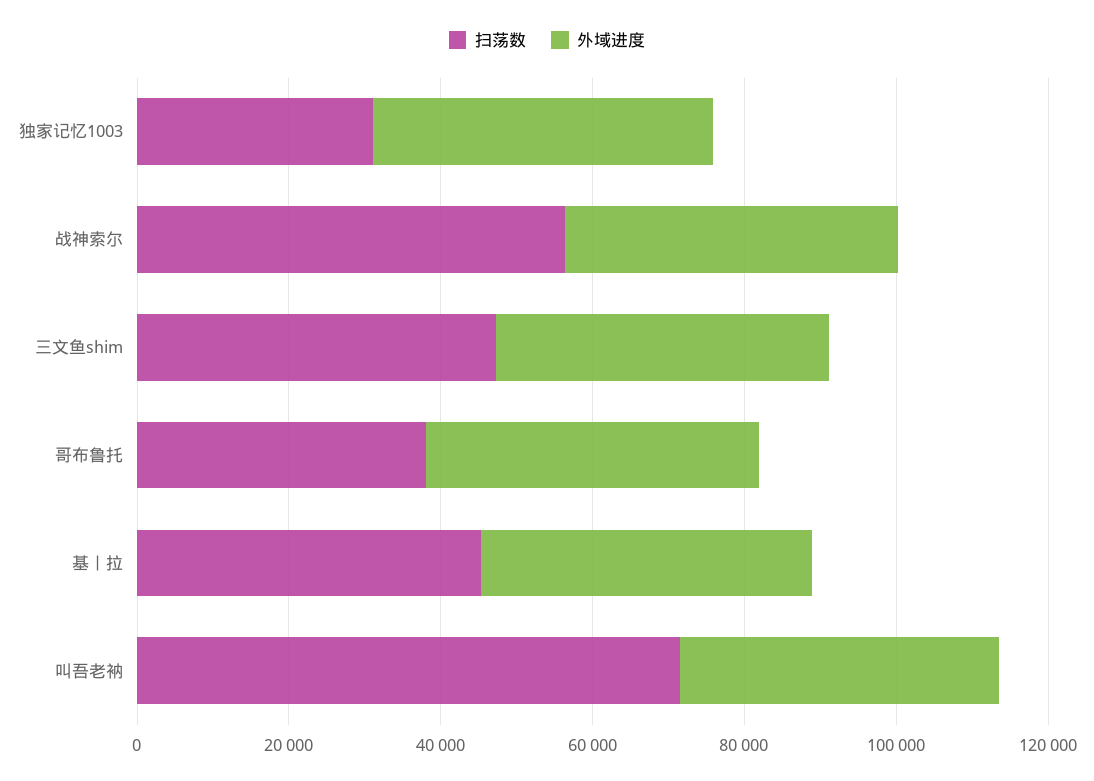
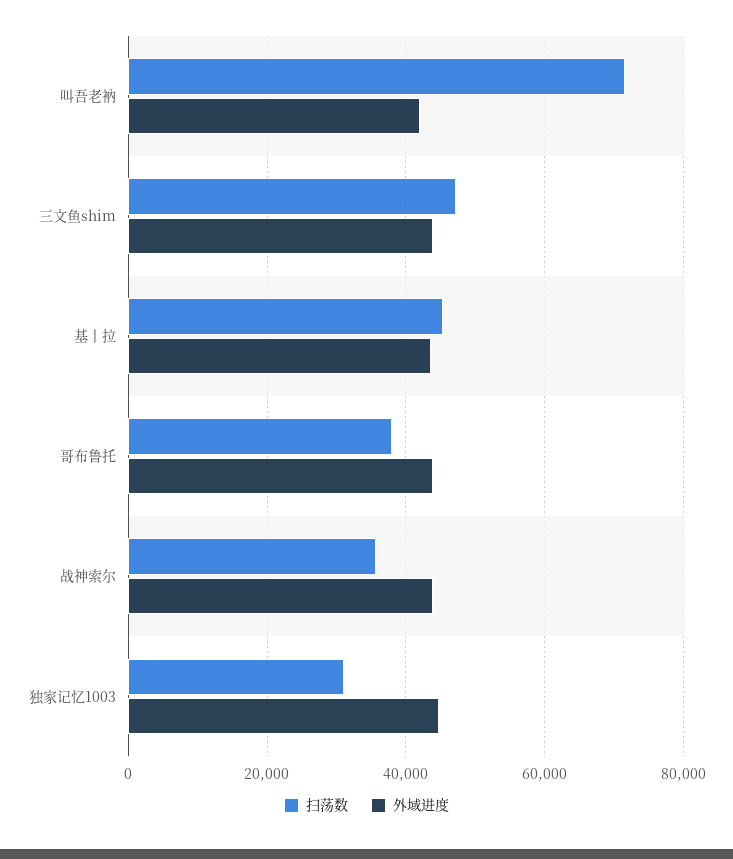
扫荡数, 战神索尔: 55000 -> 36000

